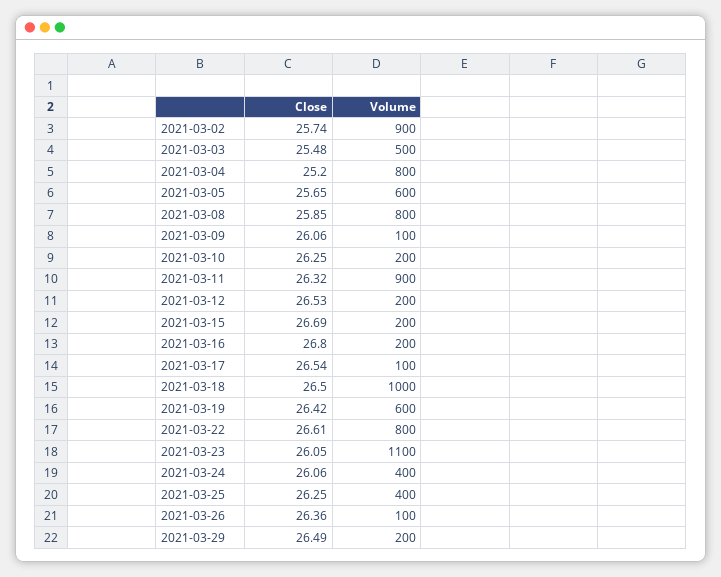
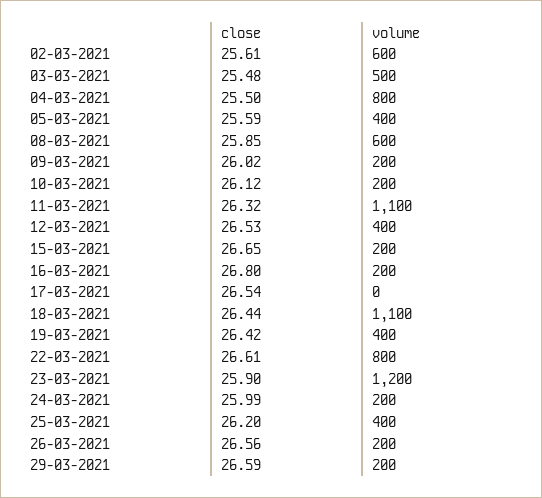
Close, 2021-03-02: 25.74 -> 25.61
Volume, 2021-03-02: 900 -> 600
Close, 2021-03-04: 25.2 -> 25.5
Close, 2021-03-05: 25.65 -> 25.59
Volume, 2021-03-05: 600 -> 400
Volume, 2021-03-08: 800 -> 600
Close, 2021-03-09: 26.06 -> 26.02
Volume, 2021-03-09: 100 -> 200
Close, 2021-03-10: 26.25 -> 26.12
Volume, 2021-03-11: 900 -> 1100
Volume, 2021-03-12: 200 -> 400
Close, 2021-03-15: 26.69 -> 26.65
Volume, 2021-03-17: 100 -> 0
Close, 2021-03-18: 26.5 -> 26.44
Volume, 2021-03-18: 1000 -> 1100
Volume, 2021-03-19: 600 -> 400
Close, 2021-03-23: 26.05 -> 25.9
Volume, 2021-03-23: 1100 -> 1200
Close, 2021-03-24: 26.06 -> 25.99
Volume, 2021-03-24: 400 -> 200
Close, 2021-03-25: 26.25 -> 26.2
Close, 2021-03-26: 26.36 -> 26.56
Volume, 2021-03-26: 100 -> 200
Close, 2021-03-29: 26.49 -> 26.59

